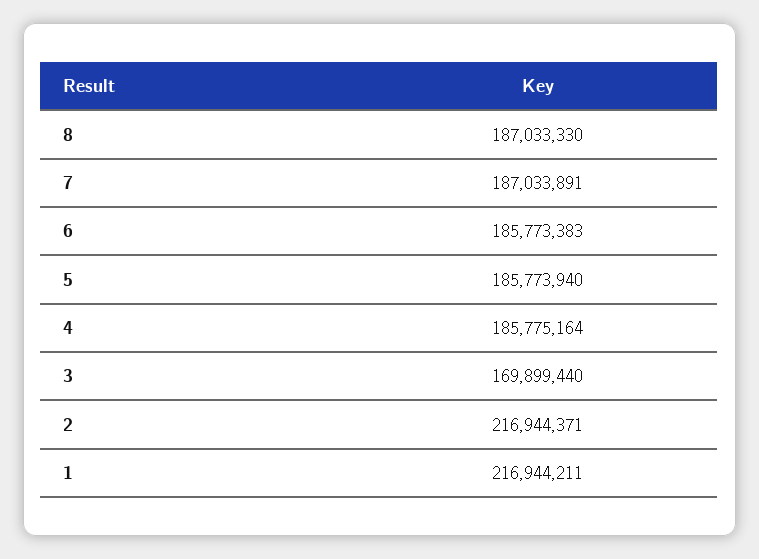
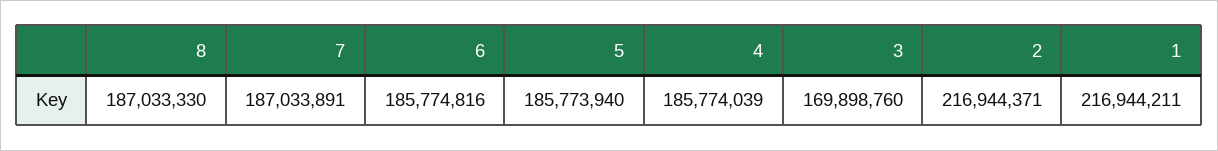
6: 185773383 -> 185774816
4: 185775164 -> 185774039
3: 169899440 -> 169898760

